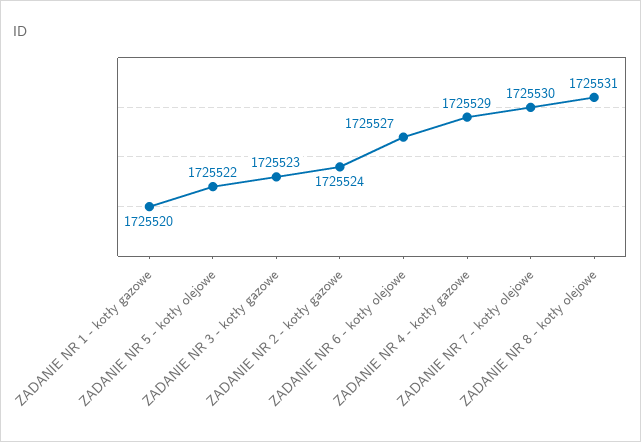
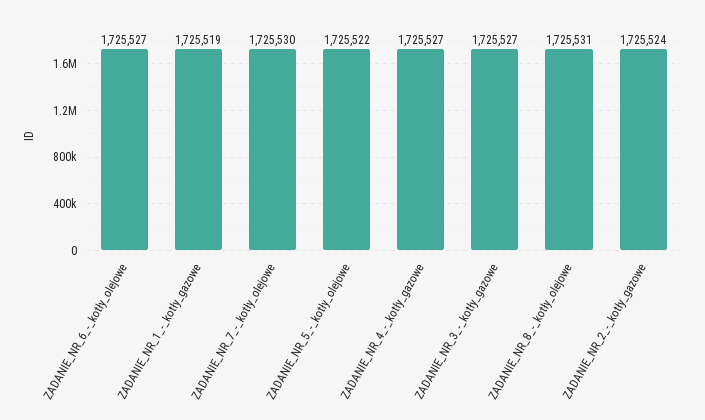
ZADANIE NR 1 - kotły gazowe: 1725520 -> 1725519
ZADANIE NR 3 - kotły gazowe: 1725523 -> 1725527
ZADANIE NR 4 - kotły gazowe: 1725529 -> 1725527

